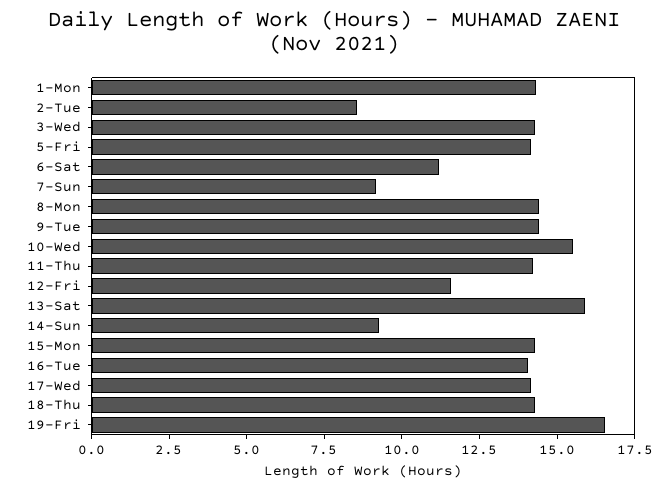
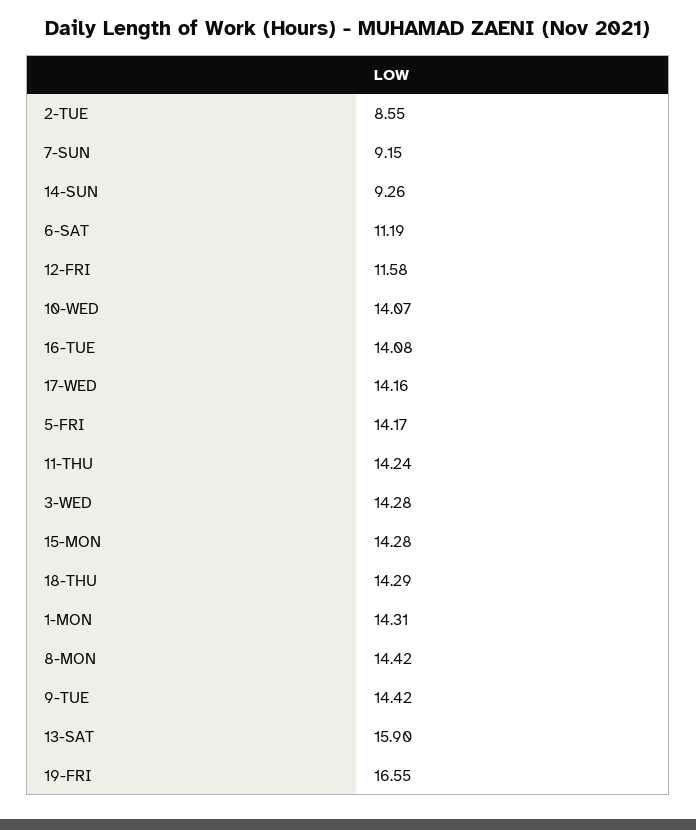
10-Wed: 15.5 -> 14.07

